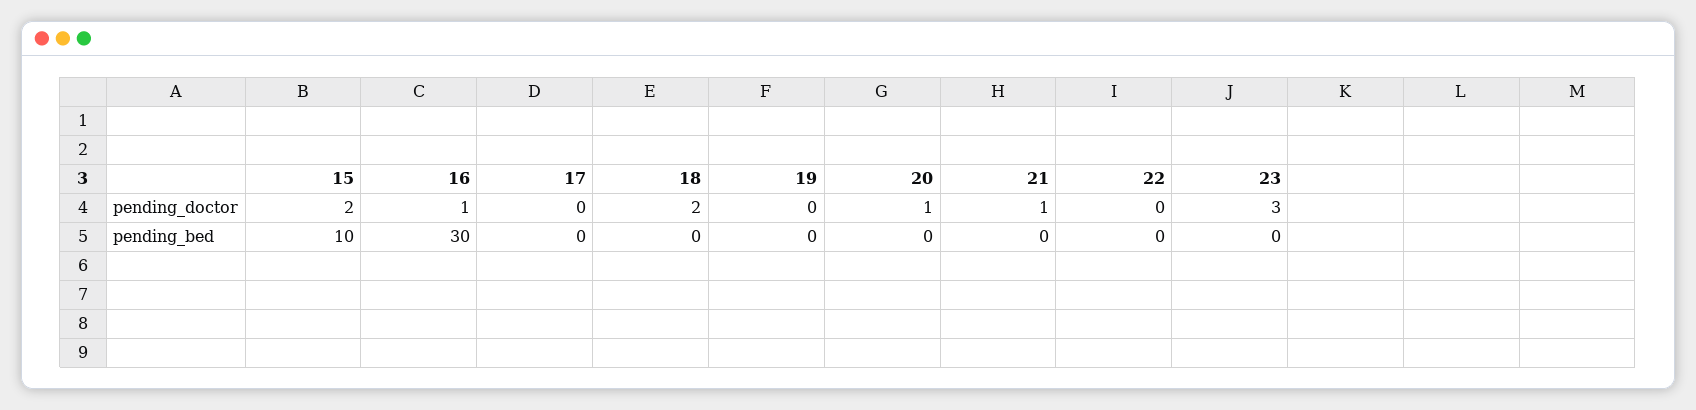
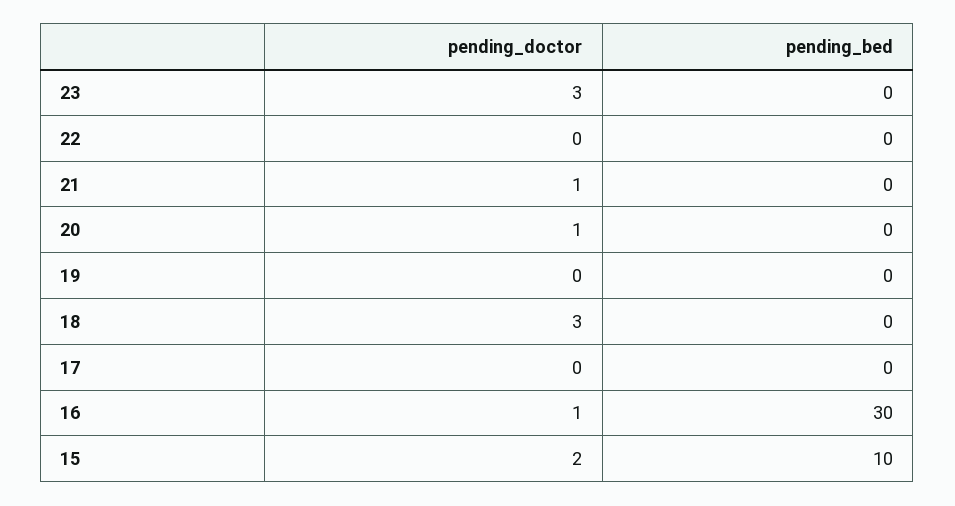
18, pending_doctor: 2 -> 3

